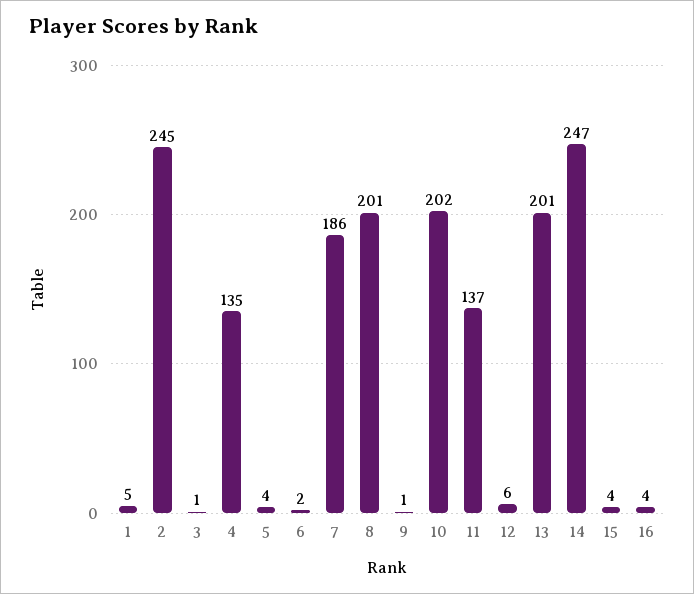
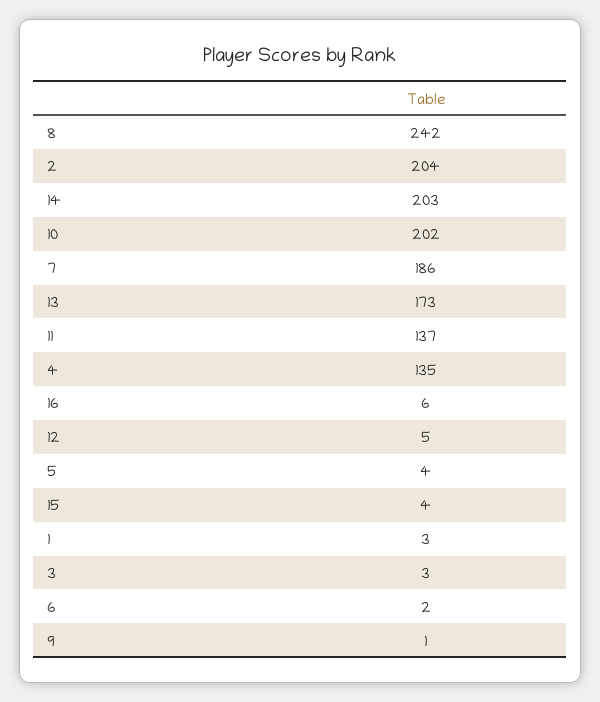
1: 5 -> 3
2: 245 -> 204
3: 1 -> 3
8: 201 -> 242
12: 6 -> 5
13: 201 -> 173
14: 247 -> 203
16: 4 -> 6

